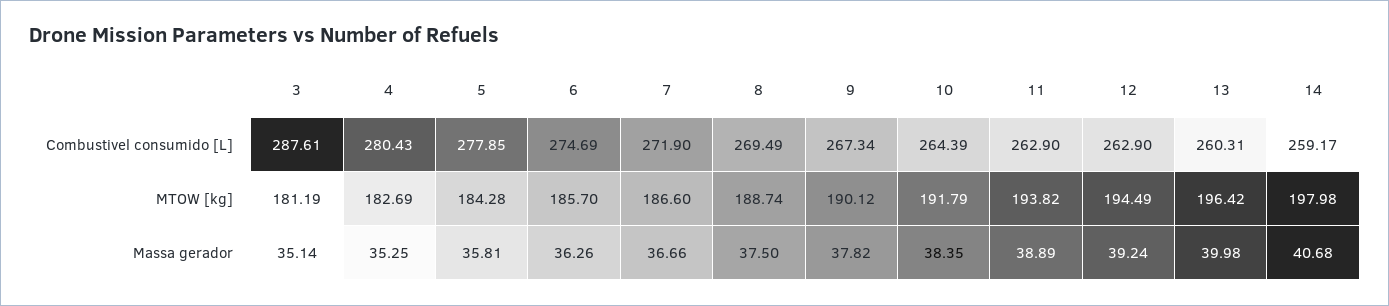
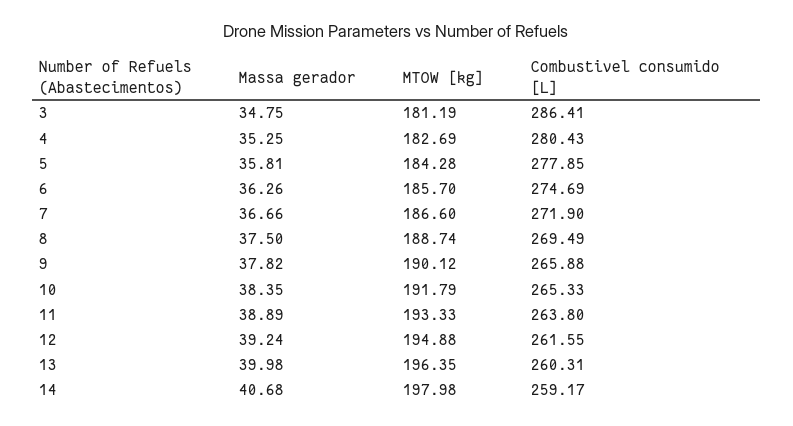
3, Combustivel consumido [L]: 287.61 -> 286.41
9, Combustivel consumido [L]: 267.34 -> 265.88
10, Combustivel consumido [L]: 264.39 -> 265.33
11, Combustivel consumido [L]: 262.9 -> 263.8
12, Combustivel consumido [L]: 262.9 -> 261.55
11, MTOW [kg]: 193.82 -> 193.33
12, MTOW [kg]: 194.49 -> 194.88
13, MTOW [kg]: 196.42 -> 196.35
3, Massa gerador: 35.14 -> 34.75

